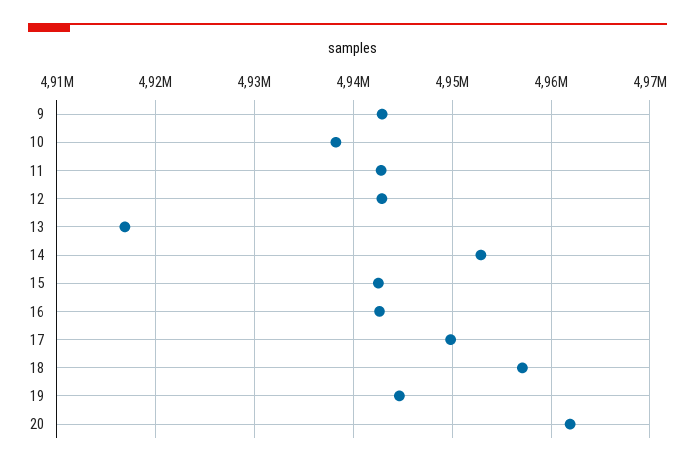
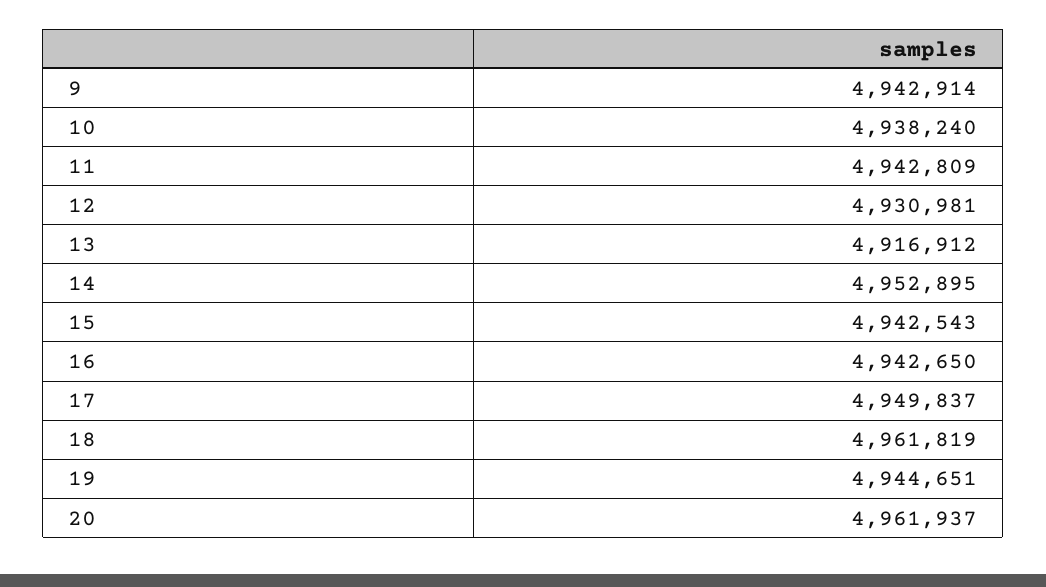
12: 4943000 -> 4930981
18: 4957000 -> 4961819

